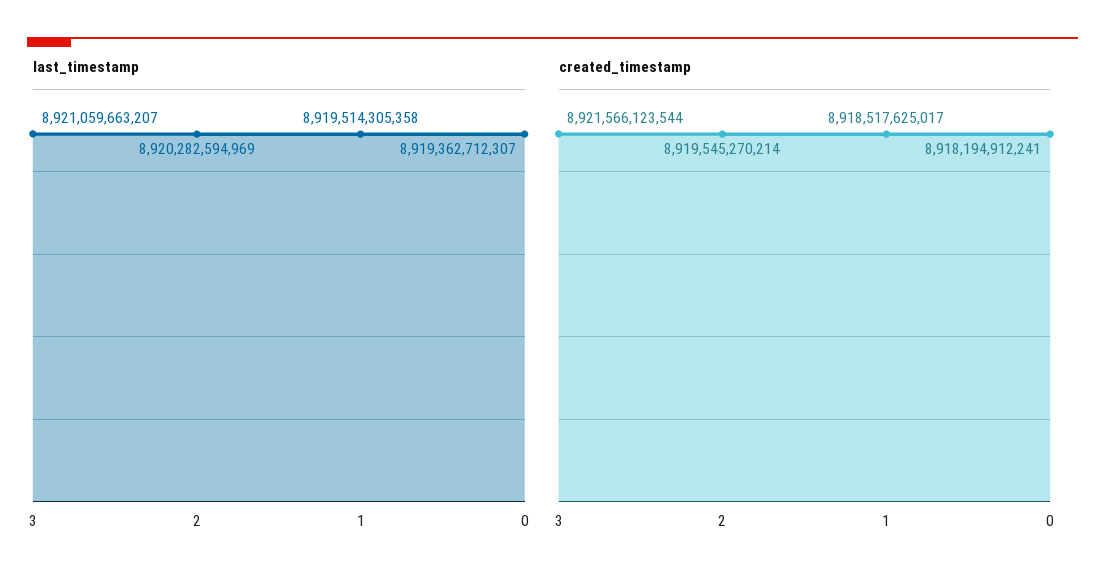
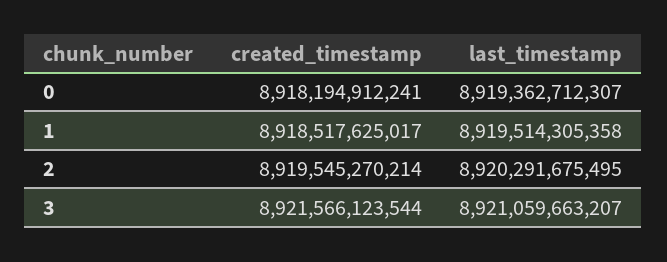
last_timestamp, 2: 8920282594969 -> 8920291675495

